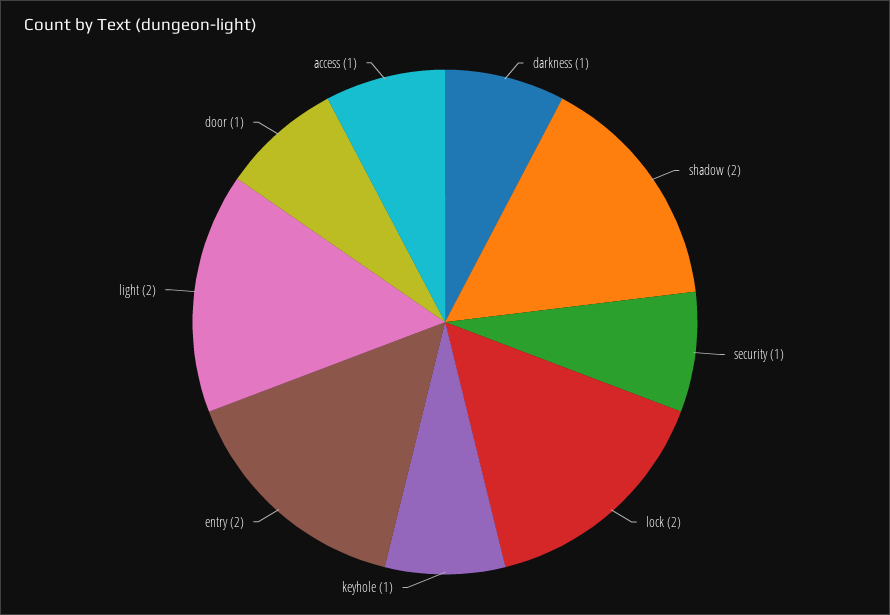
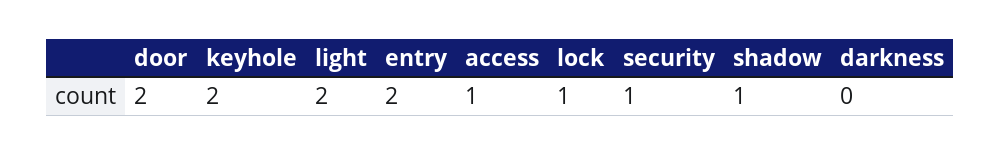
darkness: 1 -> 0
shadow: 2 -> 1
lock: 2 -> 1
keyhole: 1 -> 2
door: 1 -> 2

